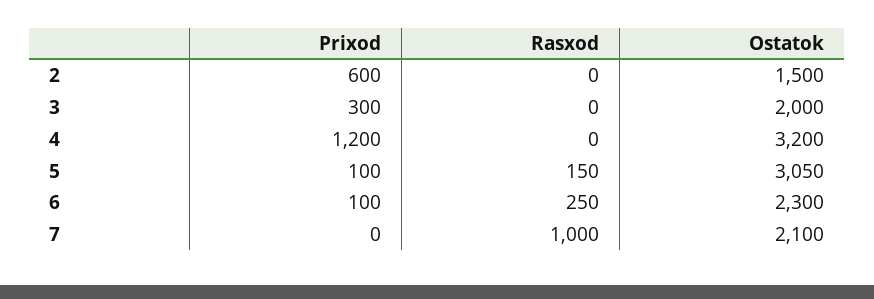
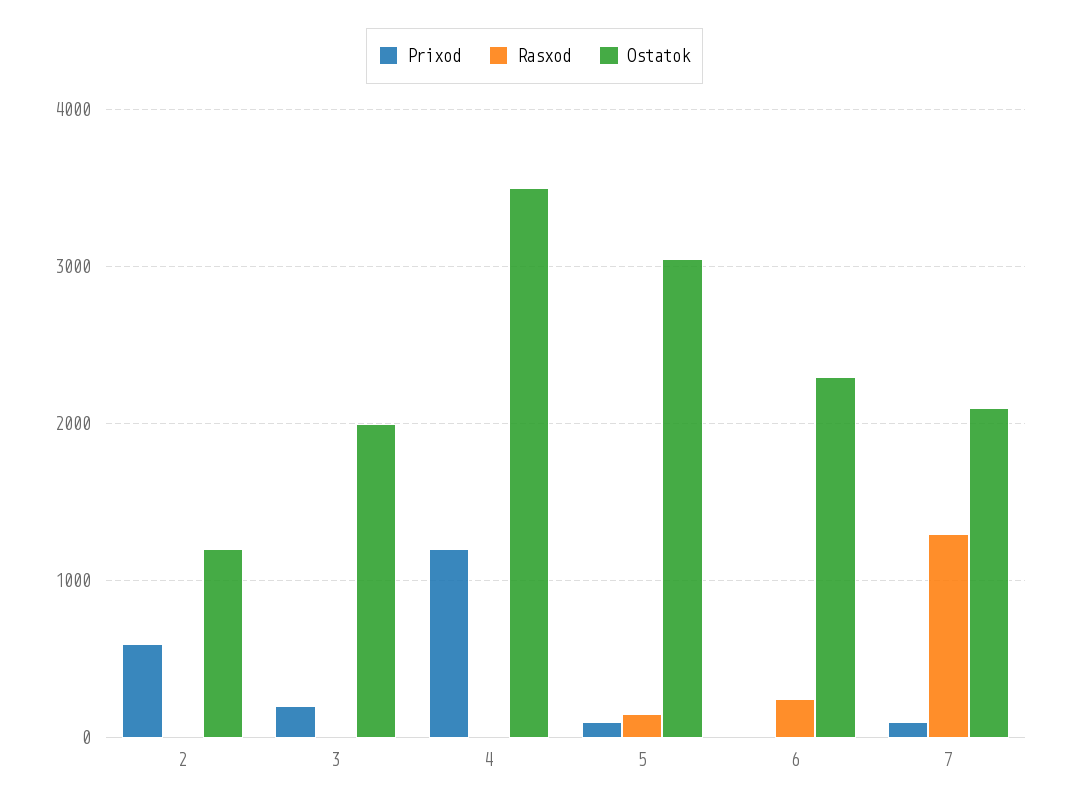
Ostatok, 2: 1500 -> 1200
Prixod, 3: 300 -> 200
Ostatok, 4: 3200 -> 3500
Prixod, 6: 100 -> 0
Prixod, 7: 0 -> 100
Rasxod, 7: 1000 -> 1300

